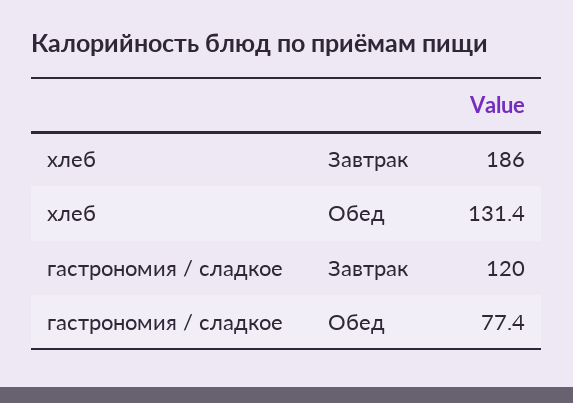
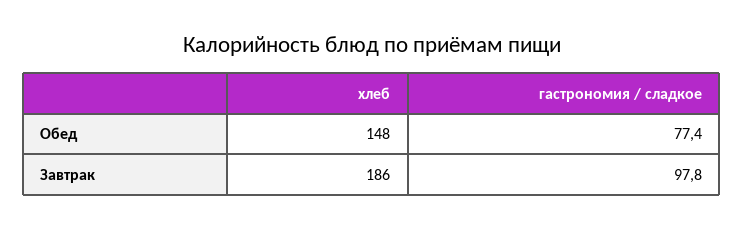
хлеб, Обед: 131.4 -> 148
гастрономия / сладкое, Завтрак: 120 -> 97.8

